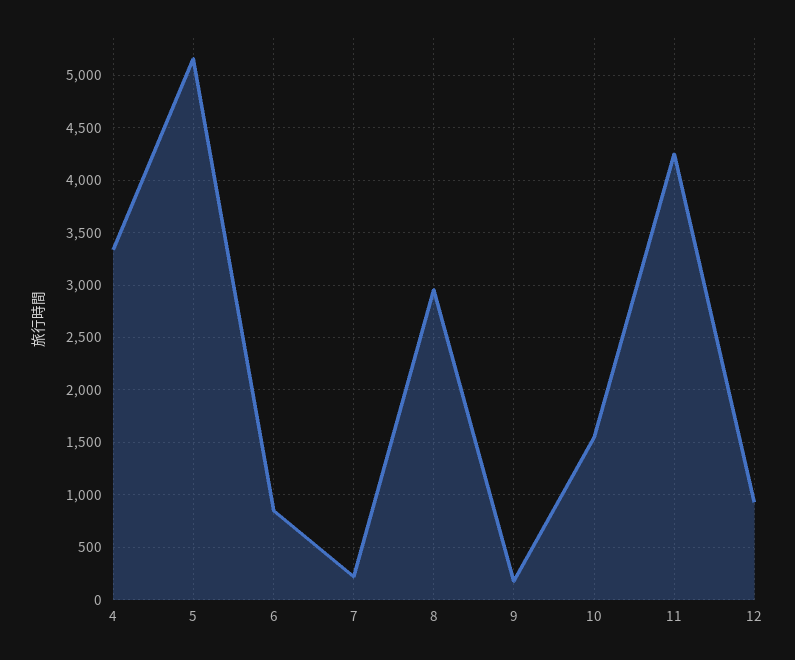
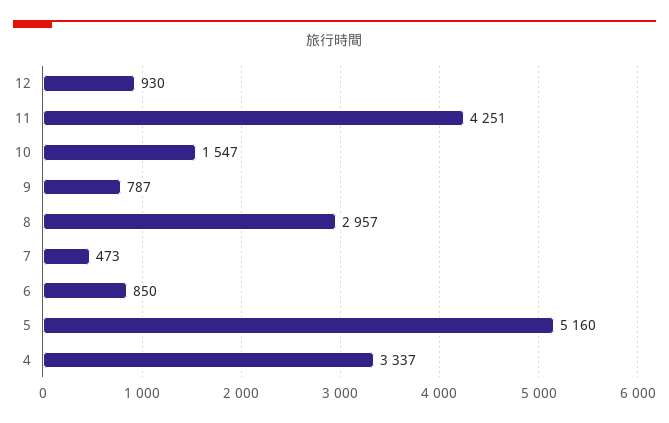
7: 200 -> 473
9: 200 -> 787

